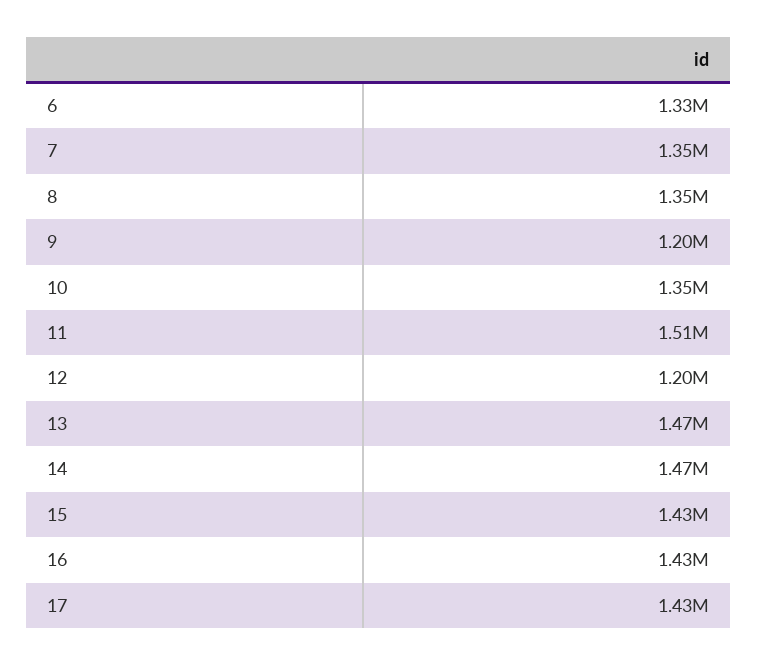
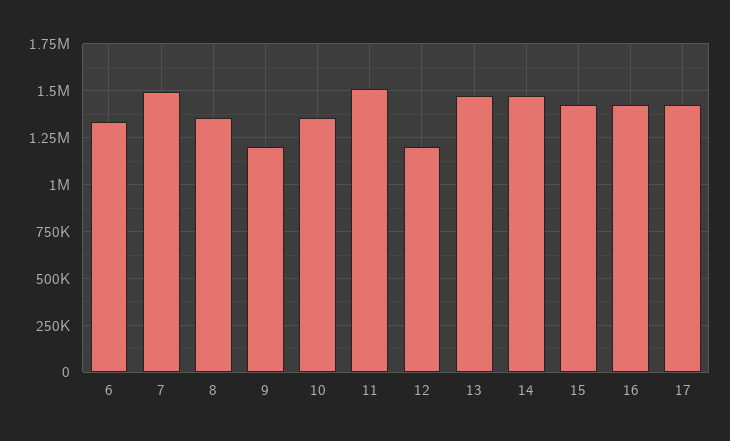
7: 1350000 -> 1500000

